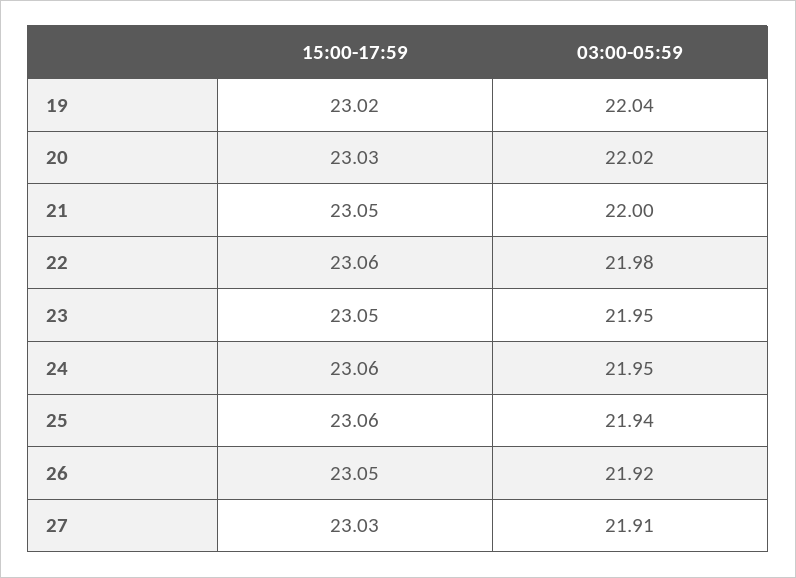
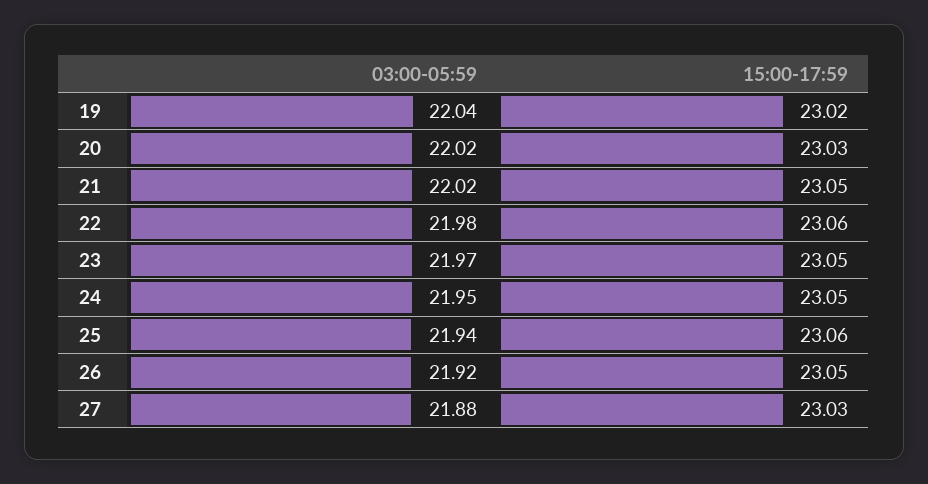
03:00-05:59, 21: 22 -> 22.02
03:00-05:59, 23: 21.95 -> 21.97
15:00-17:59, 24: 23.06 -> 23.05
03:00-05:59, 27: 21.91 -> 21.88

